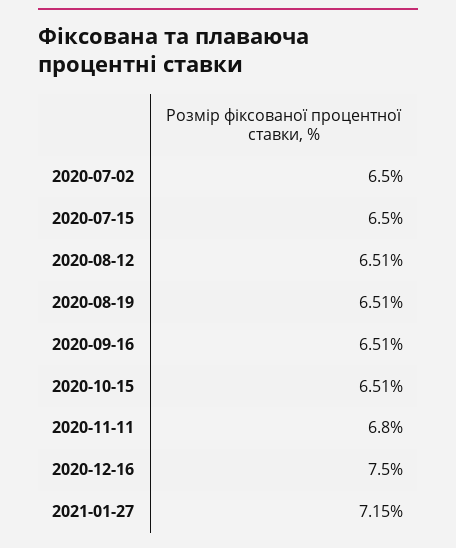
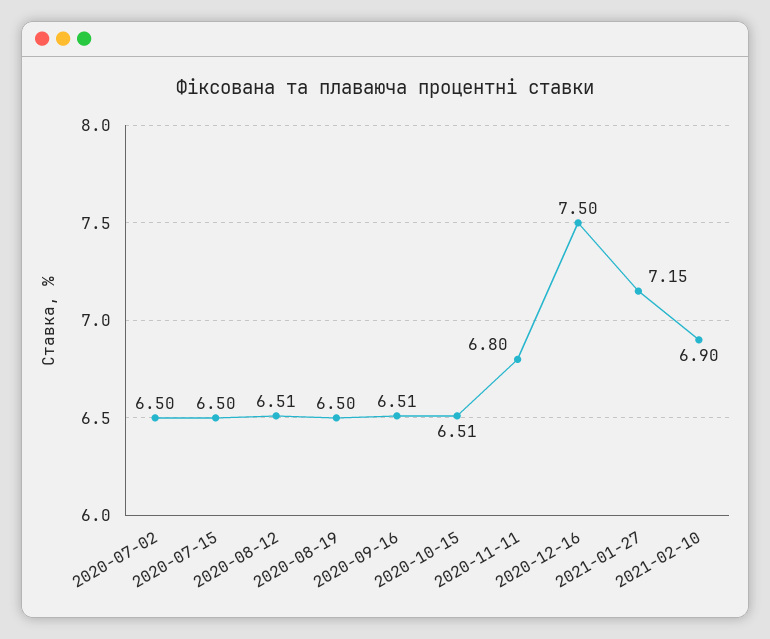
2020-08-19: 6.51 -> 6.5
2021-02-10: none -> 6.9

